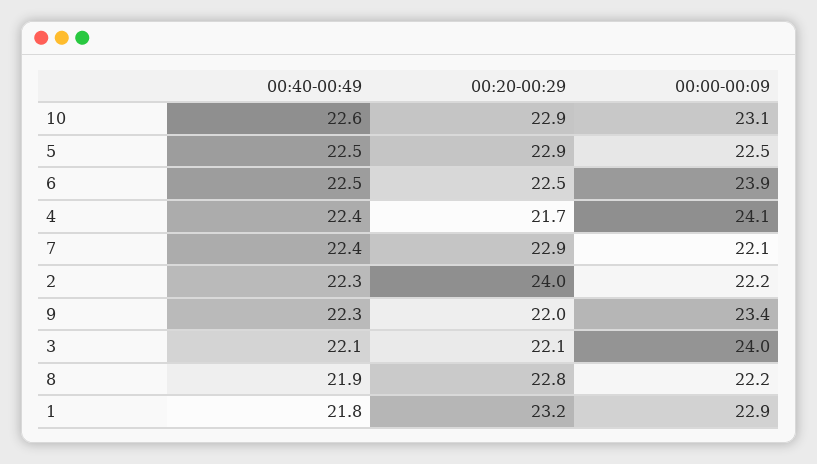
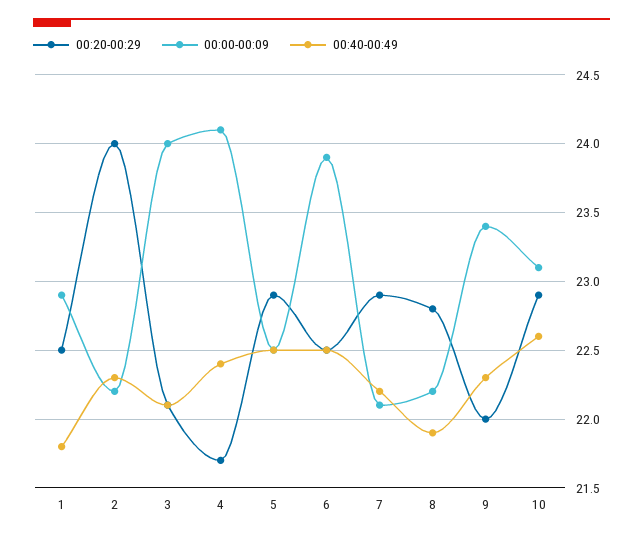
00:40-00:49, 7: 22.4 -> 22.2
00:20-00:29, 1: 23.2 -> 22.5

